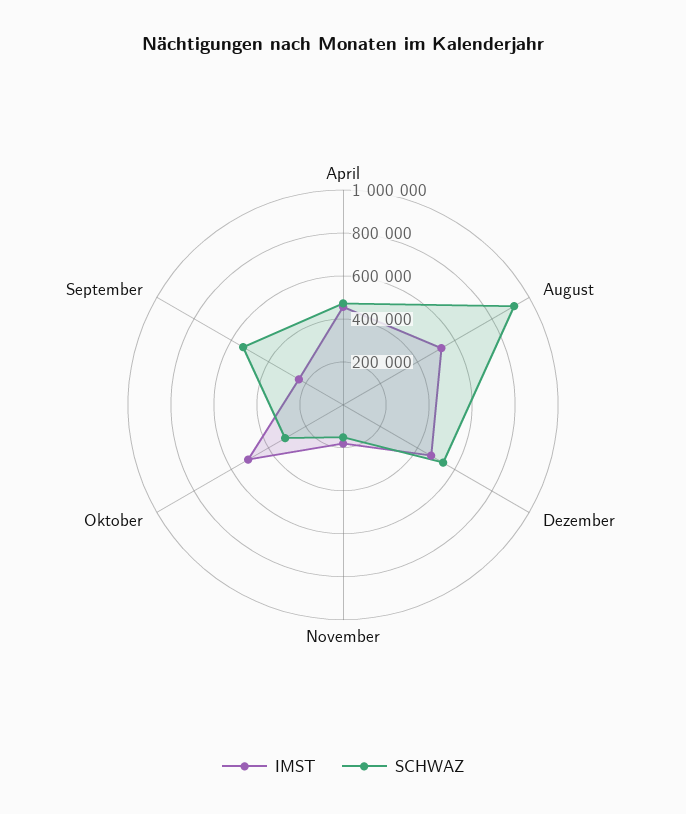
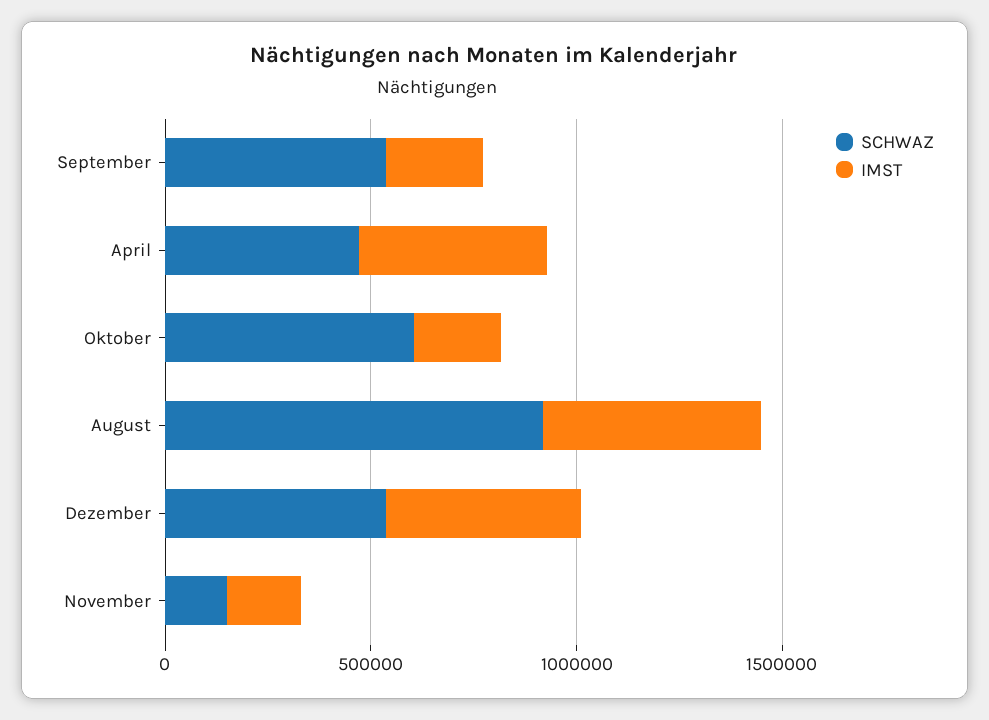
IMST, Oktober: 500000 -> 200000
SCHWAZ, Oktober: 300000 -> 600000

